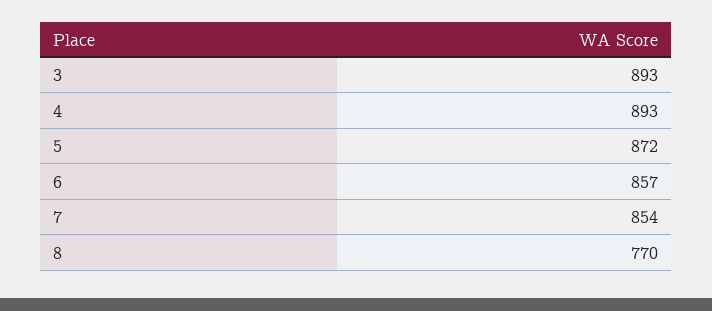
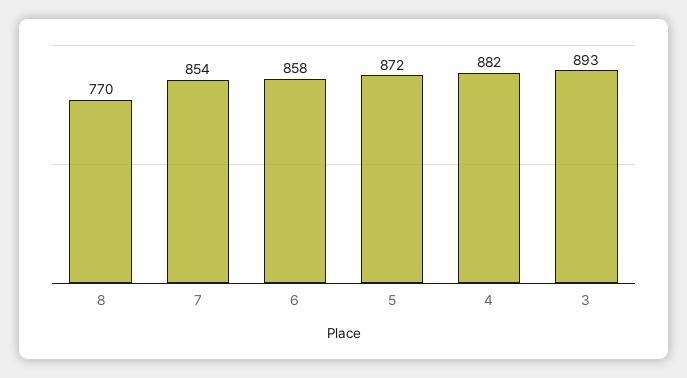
4: 893 -> 882
6: 857 -> 858

